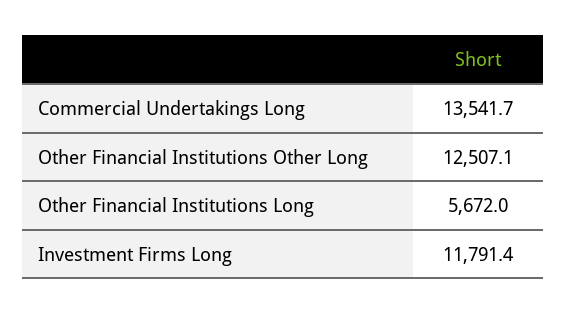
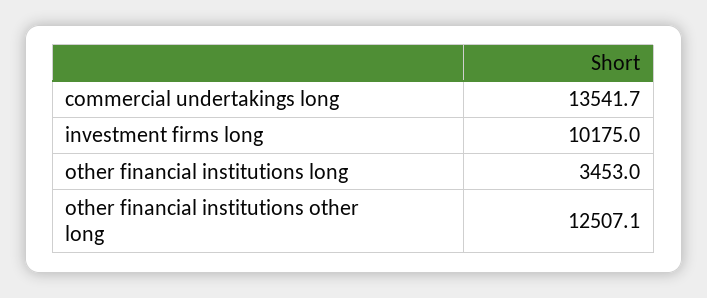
Other Financial Institutions Long: 5672 -> 3453
Investment Firms Long: 11791.4 -> 10175

